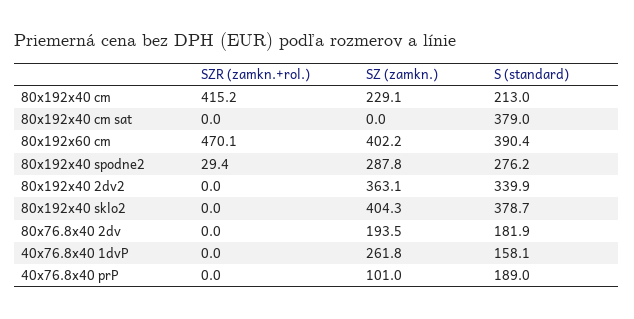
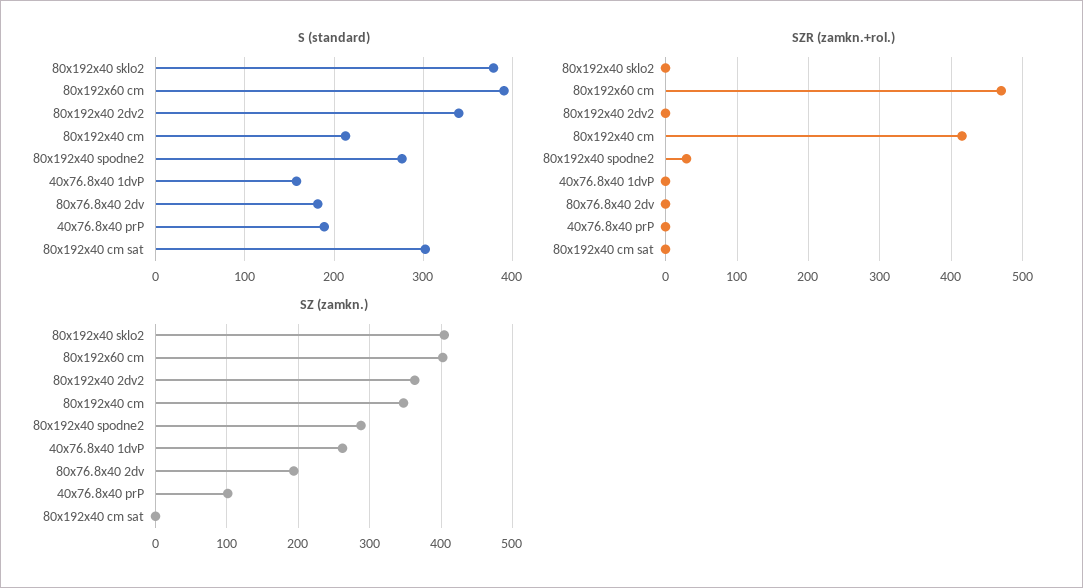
SZ (zamkn.), 80x192x40 cm: 229.1 -> 350
S (standard), 80x192x40 cm sat: 379 -> 300

